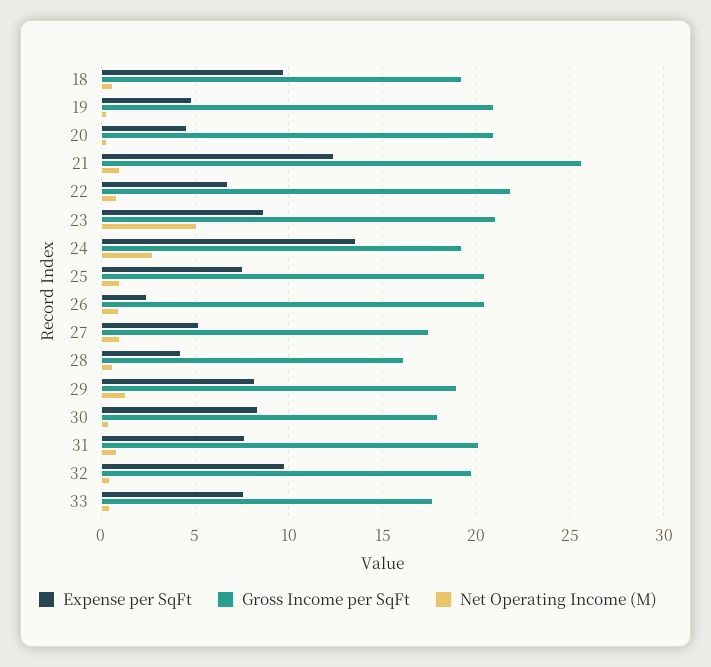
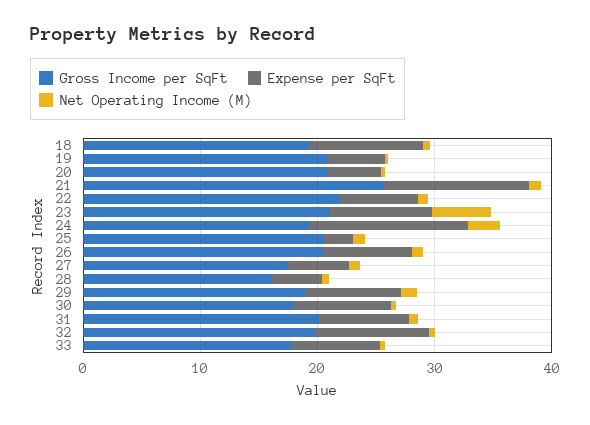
Expense per SqFt, 25: 7.5 -> 2
Expense per SqFt, 26: 2.5 -> 8

